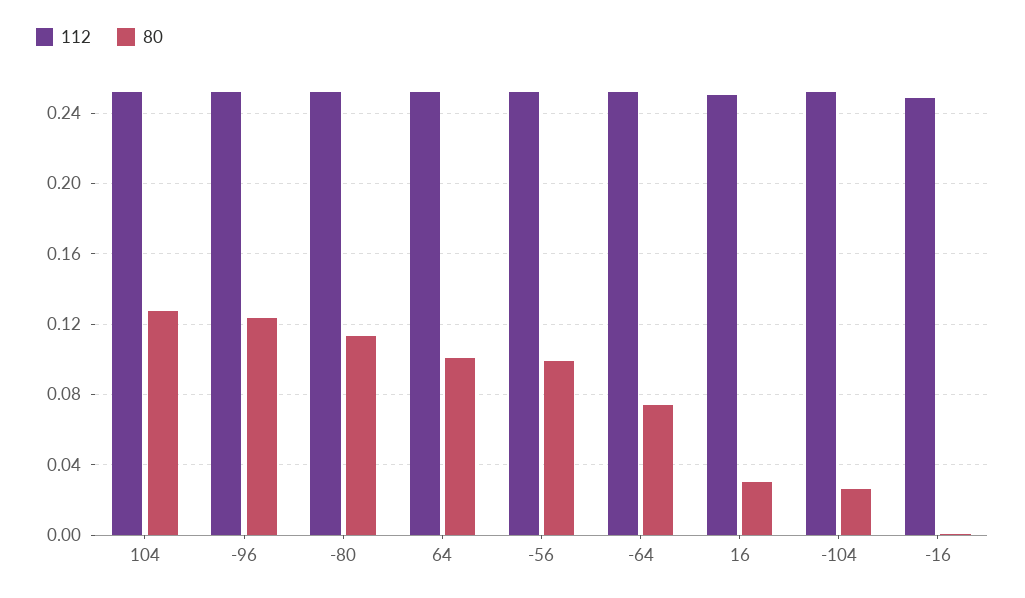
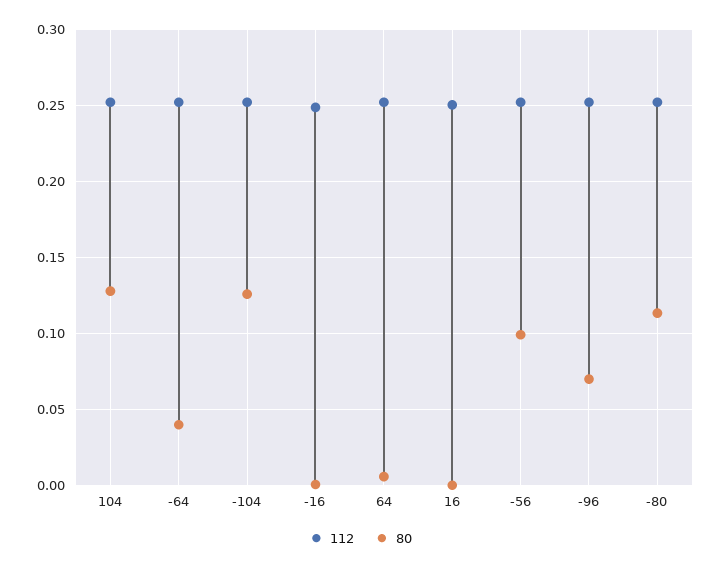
80, -96: 0.125 -> 0.07
80, 64: 0.1 -> 0.005
80, -64: 0.075 -> 0.04
80, 16: 0.03 -> 0
80, -104: 0.025 -> 0.125

